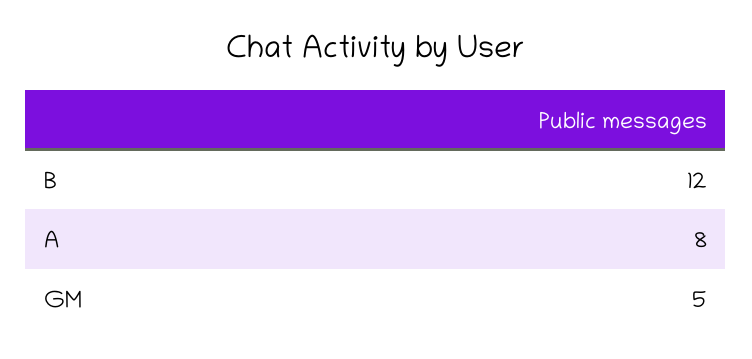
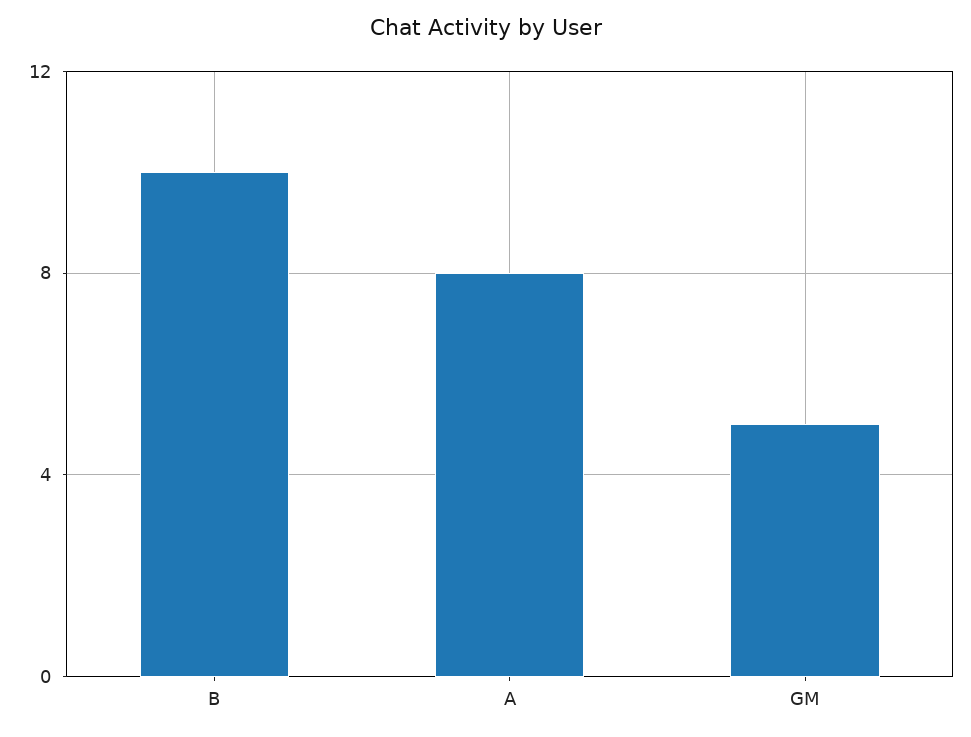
B: 12 -> 10

